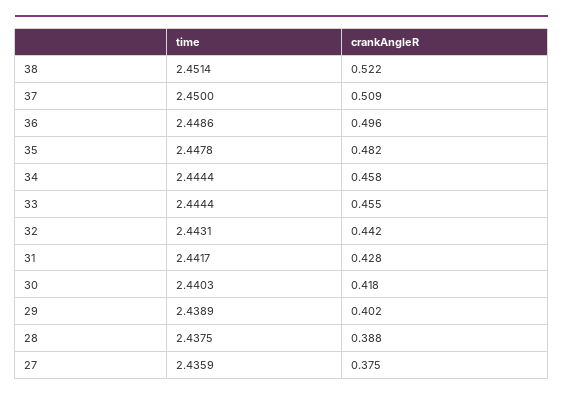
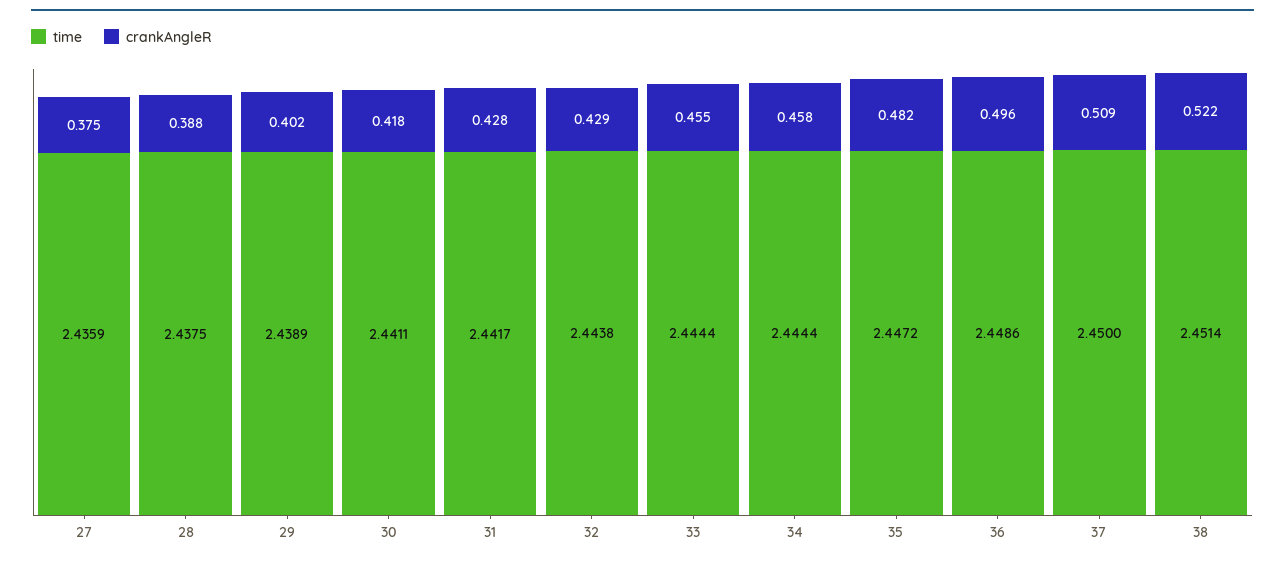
time, 35: 2.4478 -> 2.4472
time, 32: 2.4431 -> 2.4438
crankAngleR, 32: 0.442 -> 0.429
time, 30: 2.4403 -> 2.4411

